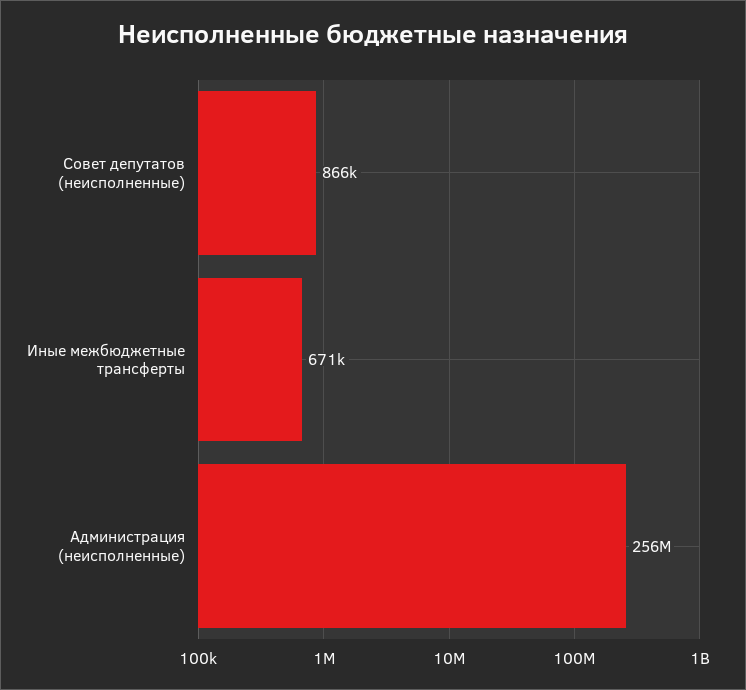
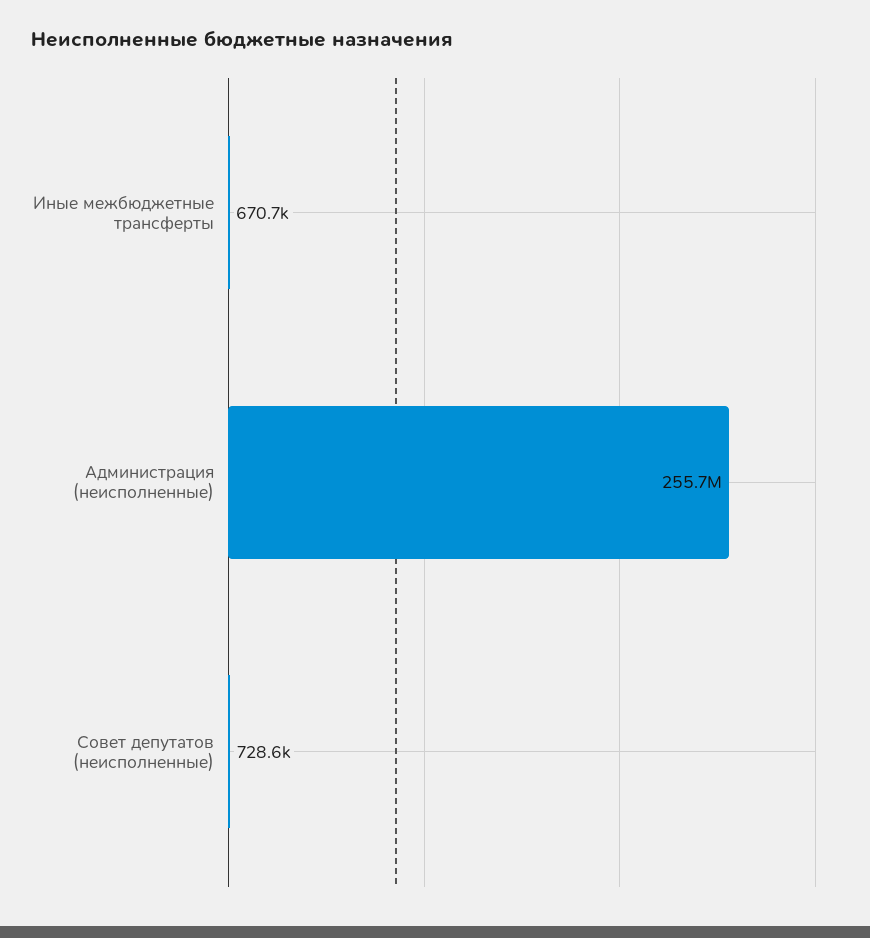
Совет депутатов (неисполненные): 866000 -> 728600

